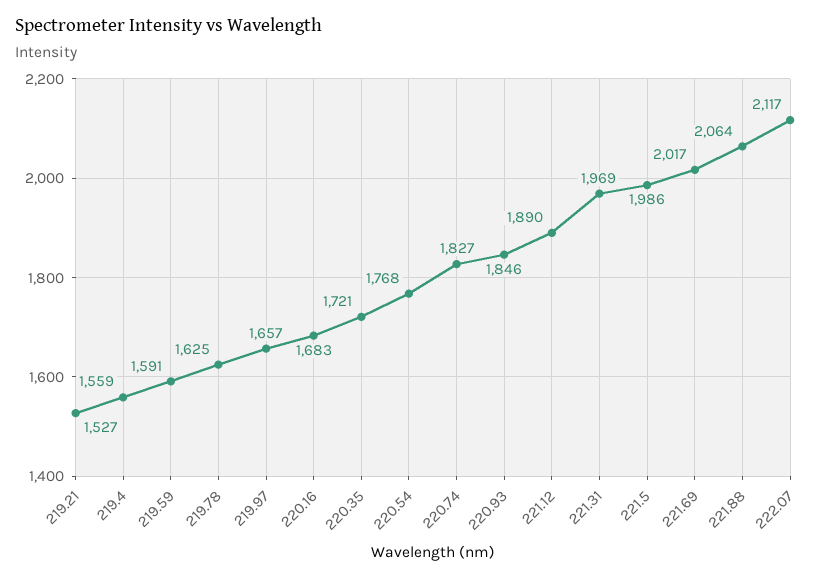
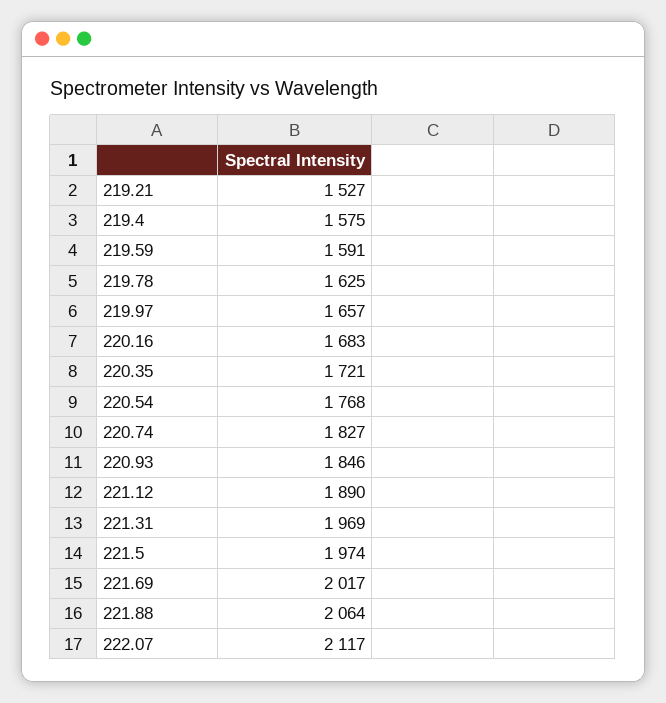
219.4: 1559 -> 1575
221.5: 1986 -> 1974

